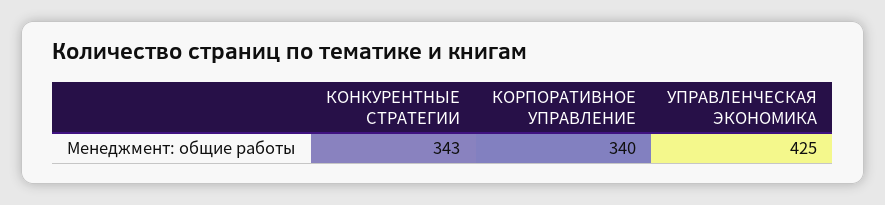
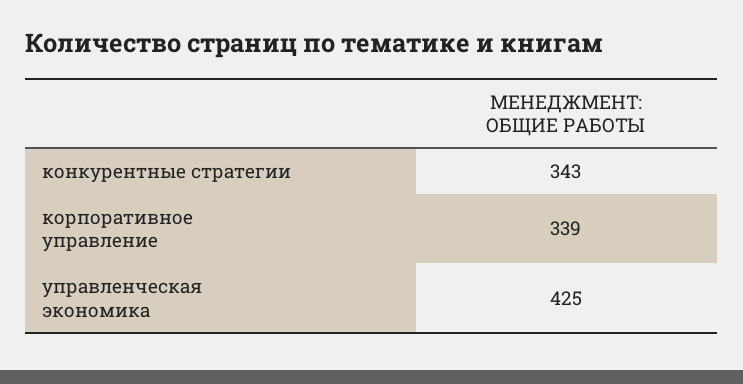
КОРПОРАТИВНОЕ УПРАВЛЕНИЕ: 340 -> 339

